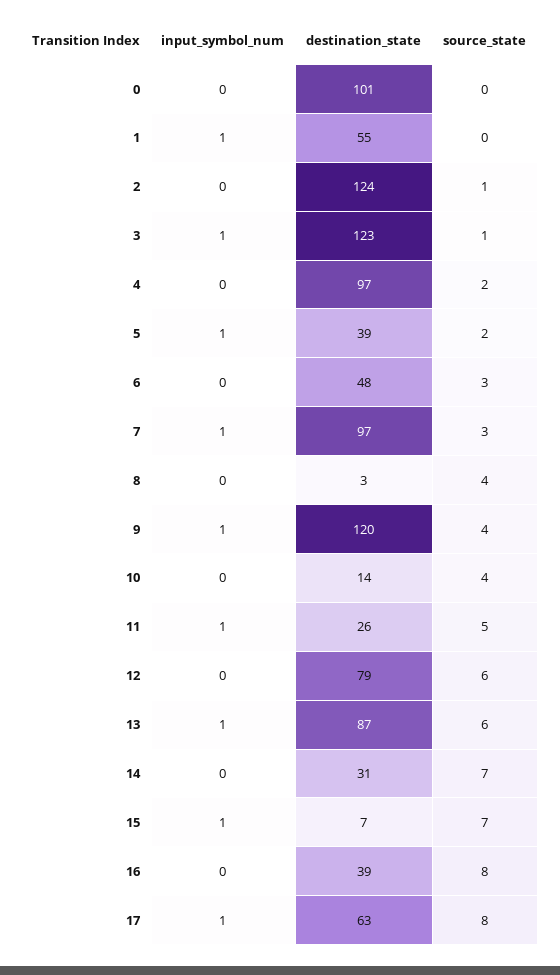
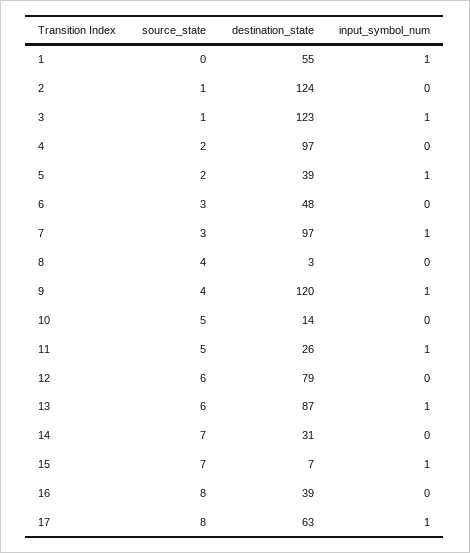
input_symbol_num, 0: 0 -> none
destination_state, 0: 101 -> none
source_state, 0: 0 -> none
source_state, 10: 4 -> 5

